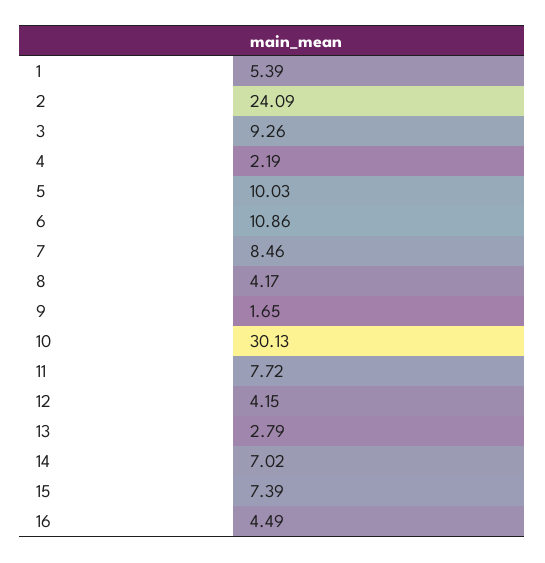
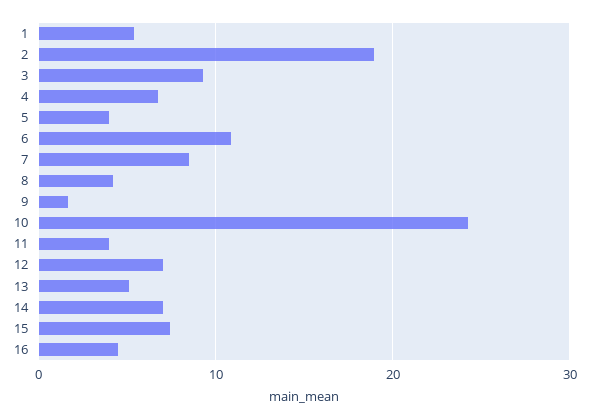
2: 24.09 -> 19
4: 2.19 -> 7
5: 10.03 -> 4
10: 30.13 -> 24
11: 7.72 -> 4
12: 4.15 -> 7
13: 2.79 -> 5

